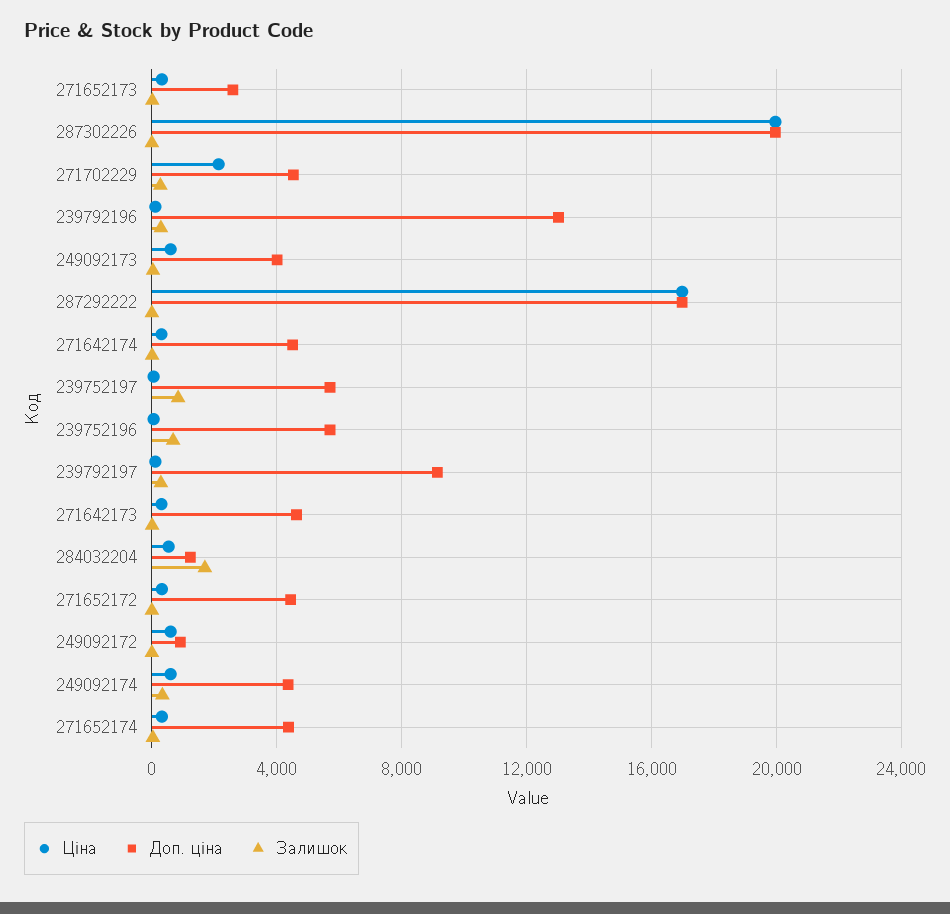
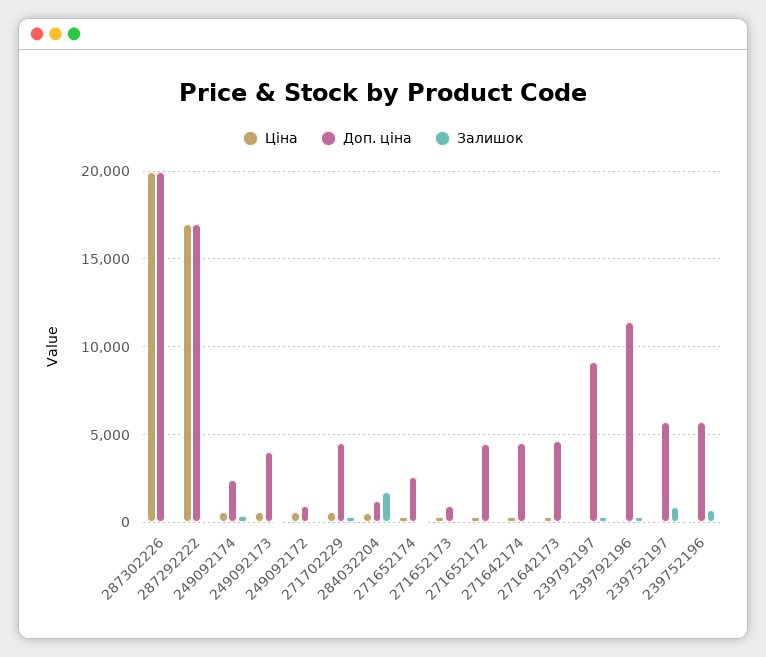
Доп. ціна, 271652173: 2500 -> 1000
Ціна, 271702229: 2000 -> 500
Доп. ціна, 239792196: 13000 -> 11500
Доп. ціна, 249092174: 4500 -> 2500
Доп. ціна, 271652174: 4500 -> 2500

